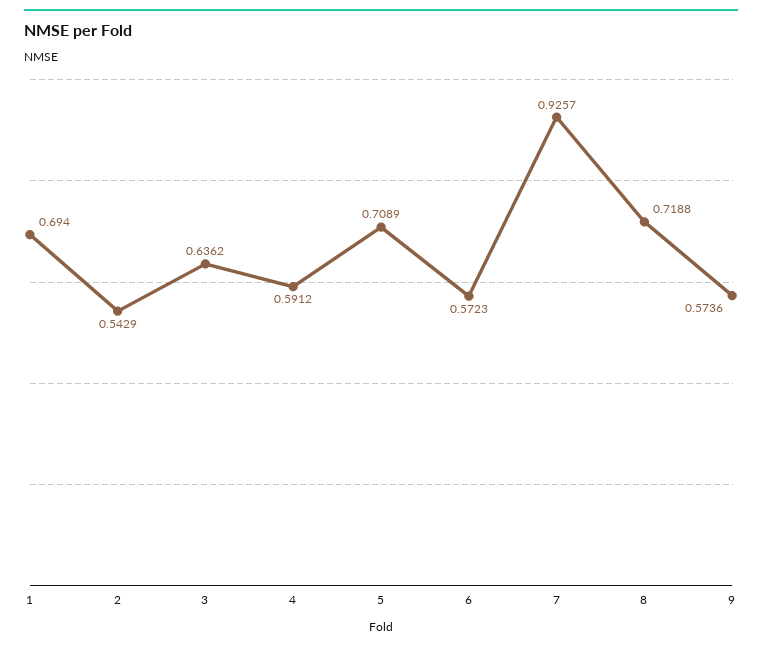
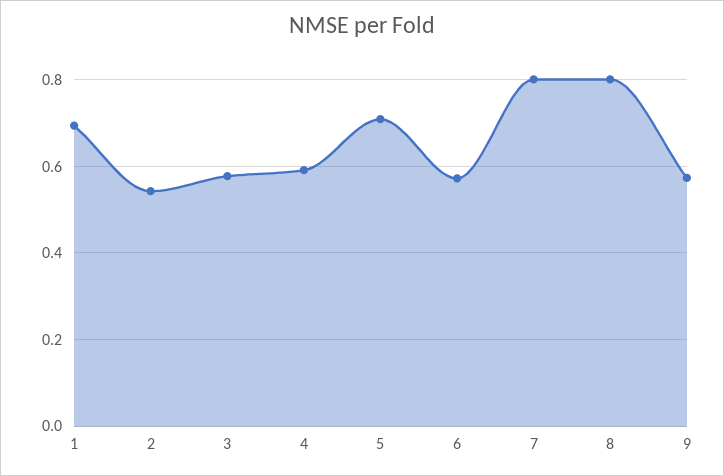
3: 0.6362 -> 0.58
7: 0.9257 -> 0.8
8: 0.7188 -> 0.8

